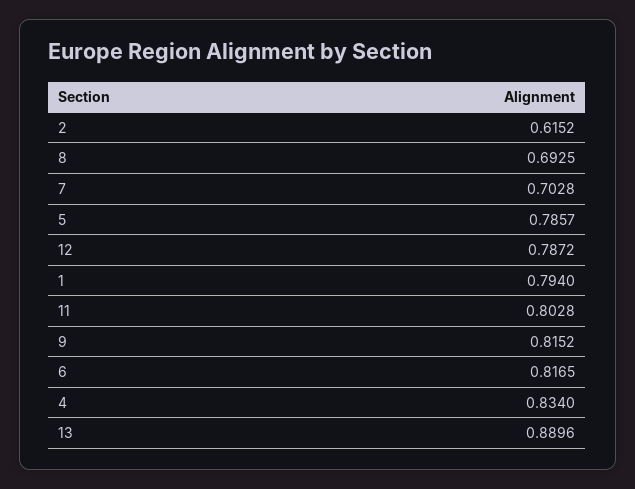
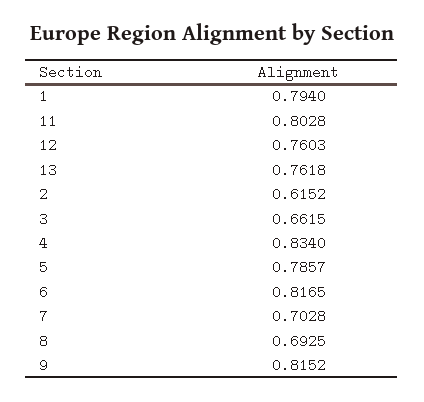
12: 0.7872 -> 0.7603
13: 0.8896 -> 0.7618
3: none -> 0.6615

